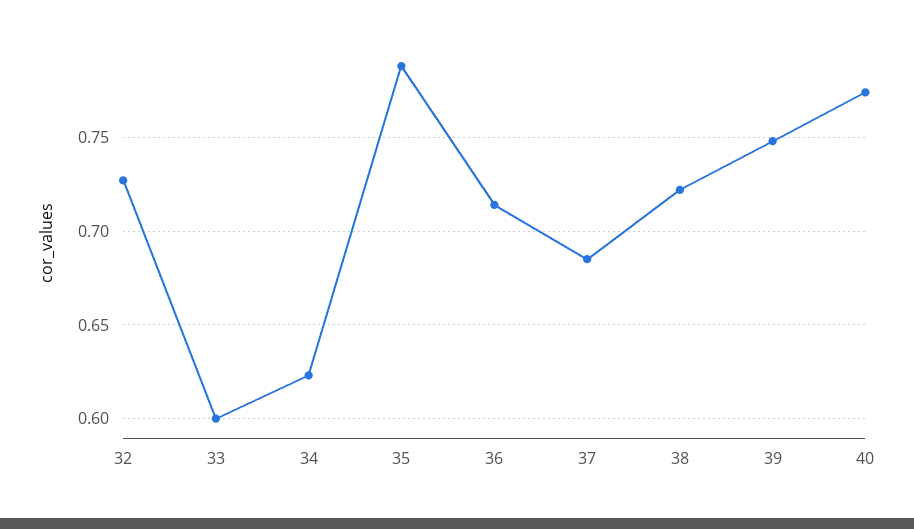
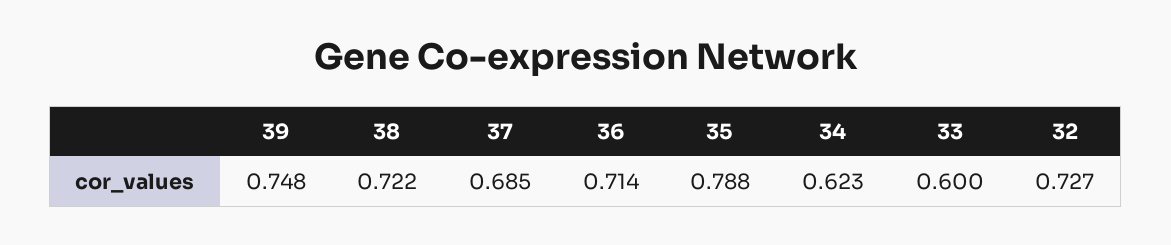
40: 0.775 -> none

